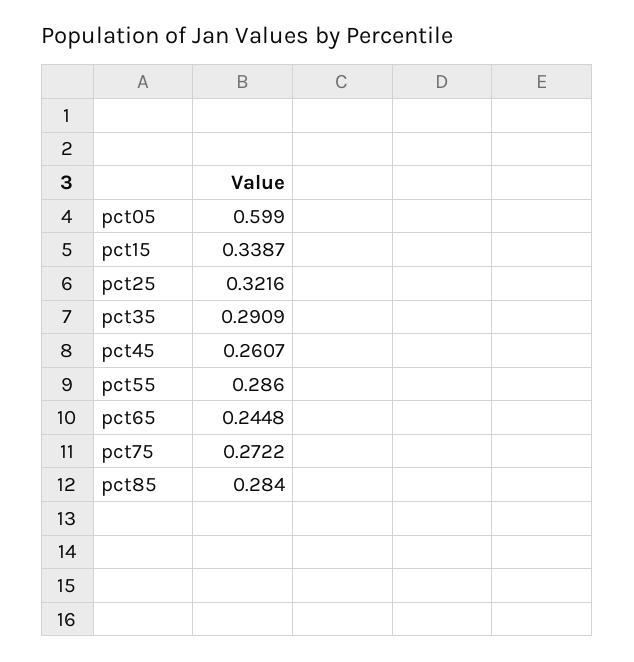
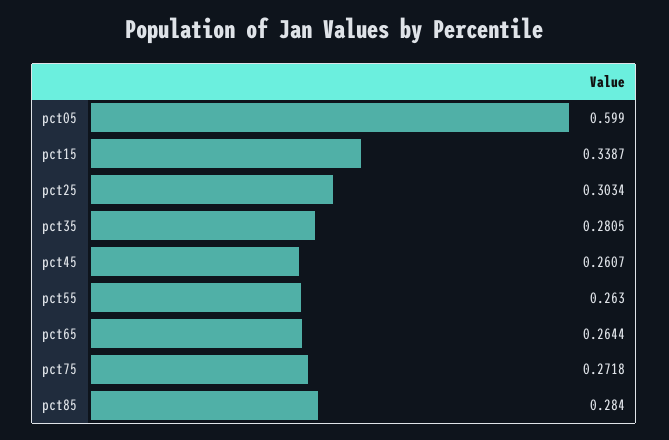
pct25: 0.3216 -> 0.3034
pct35: 0.2909 -> 0.2805
pct55: 0.286 -> 0.263
pct65: 0.2448 -> 0.2644
pct75: 0.2722 -> 0.2718

